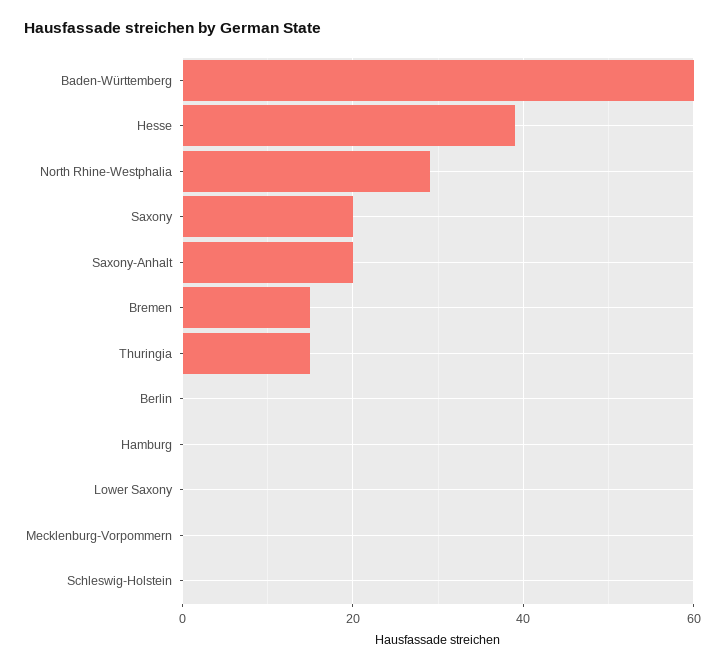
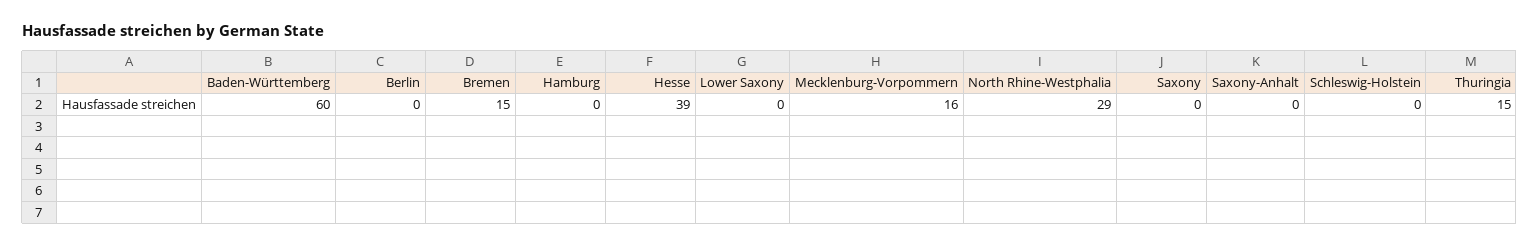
Saxony: 20 -> 0
Saxony-Anhalt: 20 -> 0
Mecklenburg-Vorpommern: 0 -> 16

